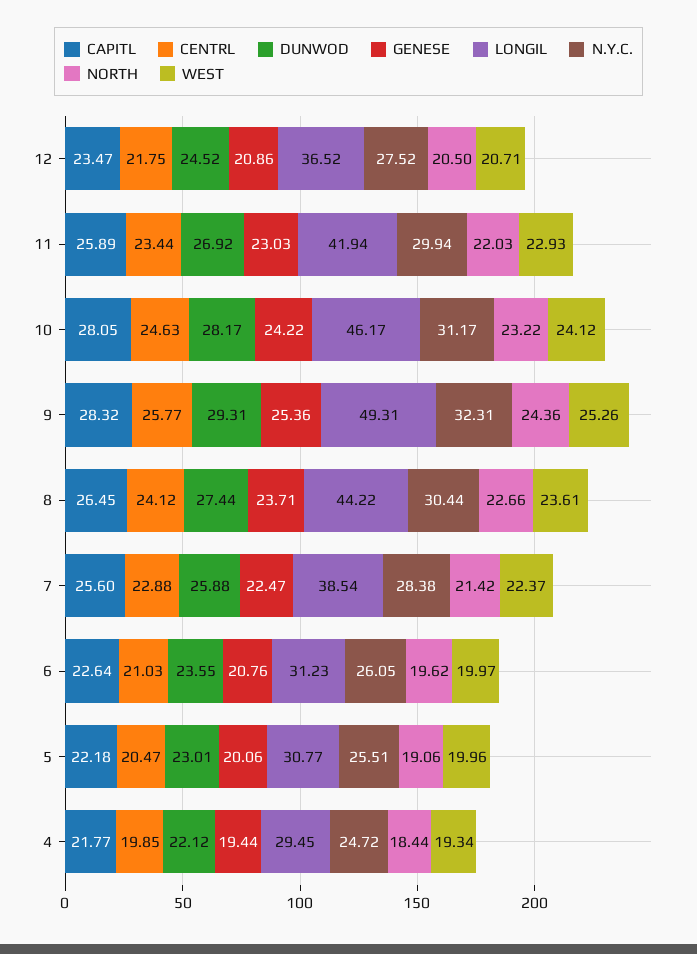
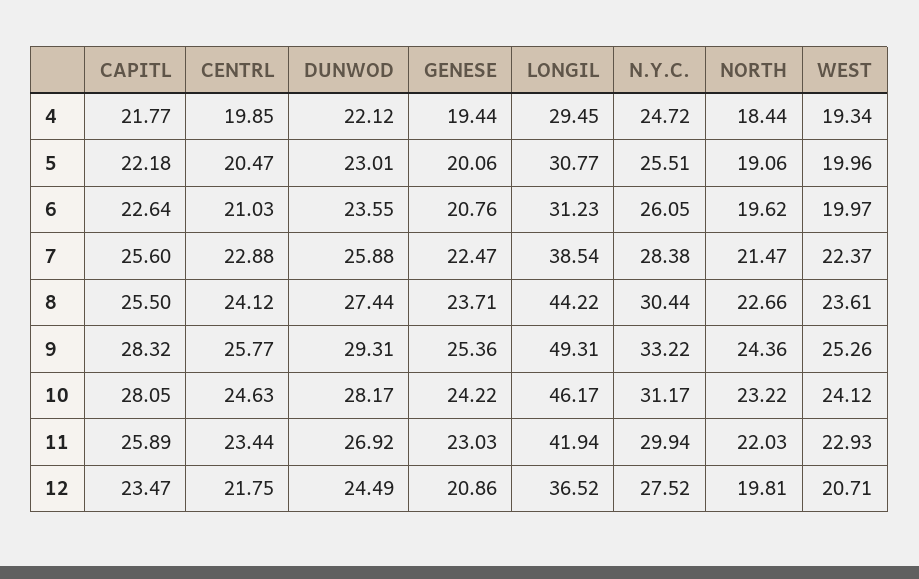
DUNWOD, 12: 24.52 -> 24.49
NORTH, 12: 20.5 -> 19.81
N.Y.C., 9: 32.31 -> 33.22
CAPITL, 8: 26.45 -> 25.5
NORTH, 7: 21.42 -> 21.47

